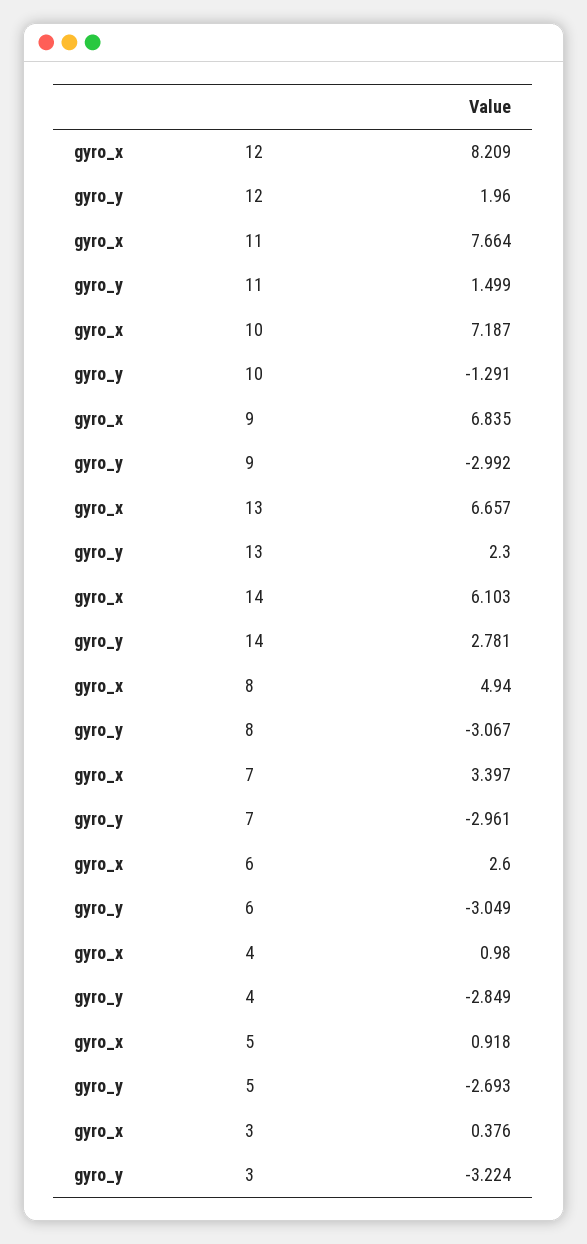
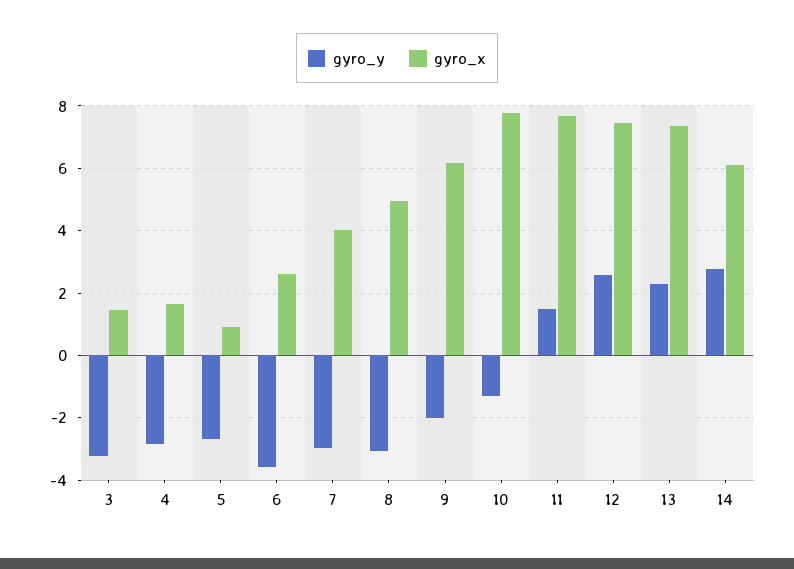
gyro_x, 12: 8.209 -> 7.4
gyro_y, 12: 1.96 -> 2.6
gyro_x, 10: 7.187 -> 7.8
gyro_x, 9: 6.835 -> 6.2
gyro_y, 9: -2.992 -> -2
gyro_x, 13: 6.657 -> 7.4
gyro_x, 7: 3.397 -> 4
gyro_y, 6: -3.049 -> -3.6
gyro_x, 4: 0.98 -> 1.6
gyro_x, 3: 0.376 -> 1.4

